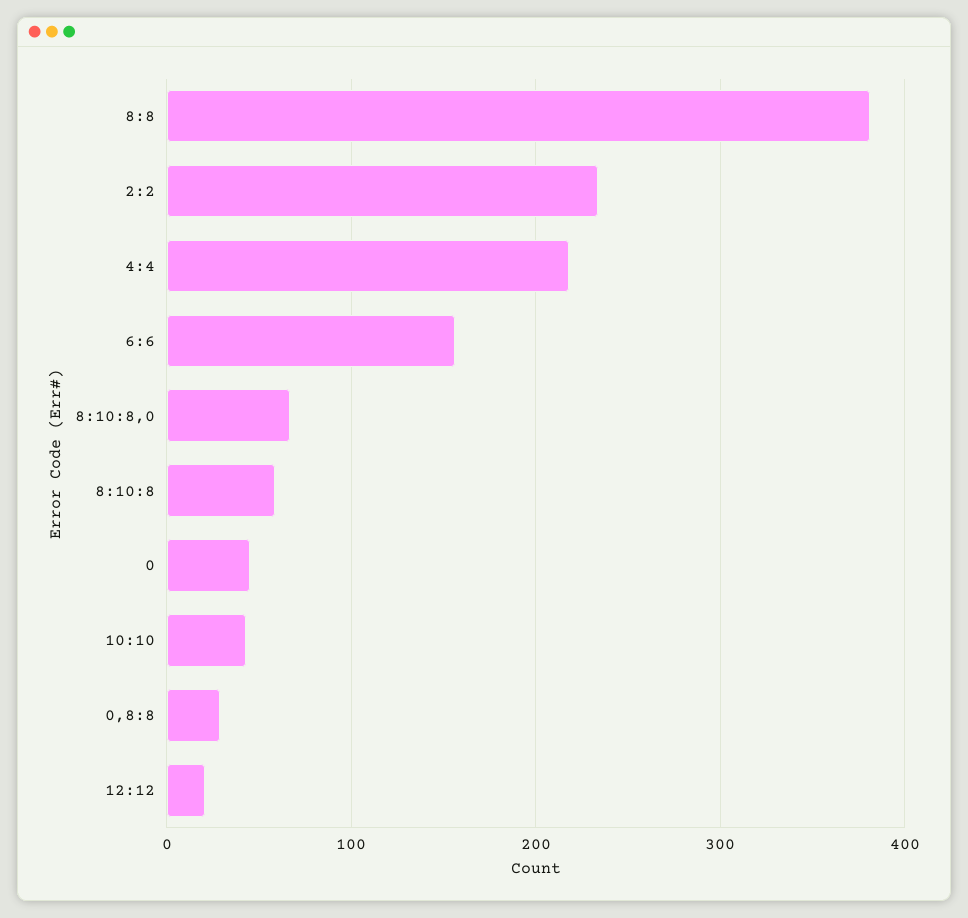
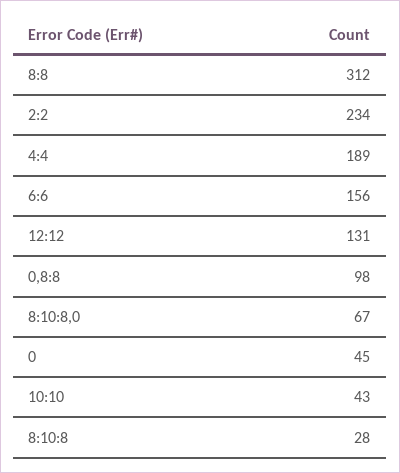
8:8: 380 -> 312
4:4: 220 -> 189
8:10:8: 60 -> 28
0,8:8: 30 -> 98
12:12: 20 -> 131

